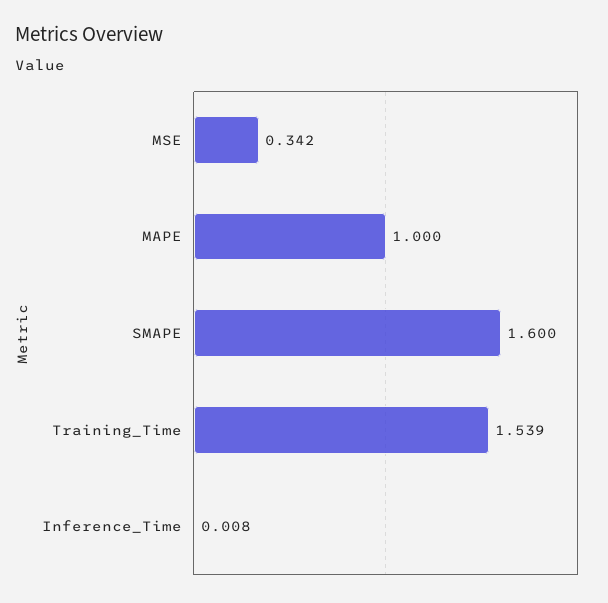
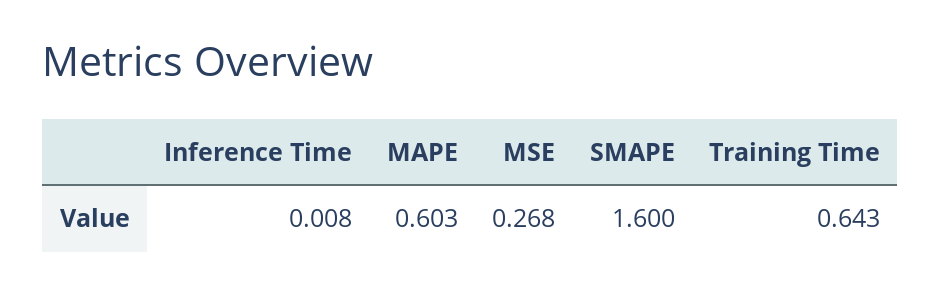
MSE: 0.342 -> 0.268
MAPE: 1 -> 0.603
Training_Time: 1.539 -> 0.643

